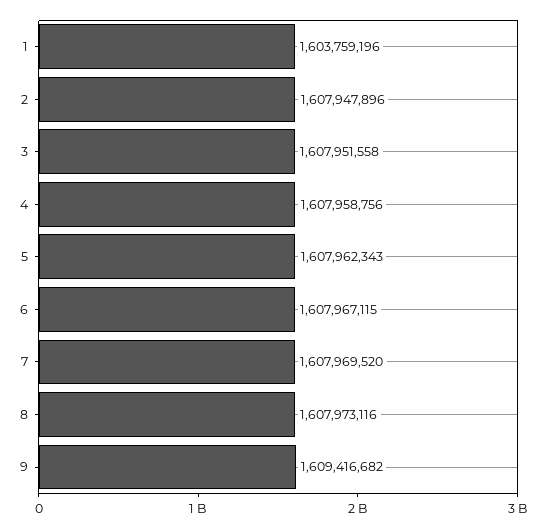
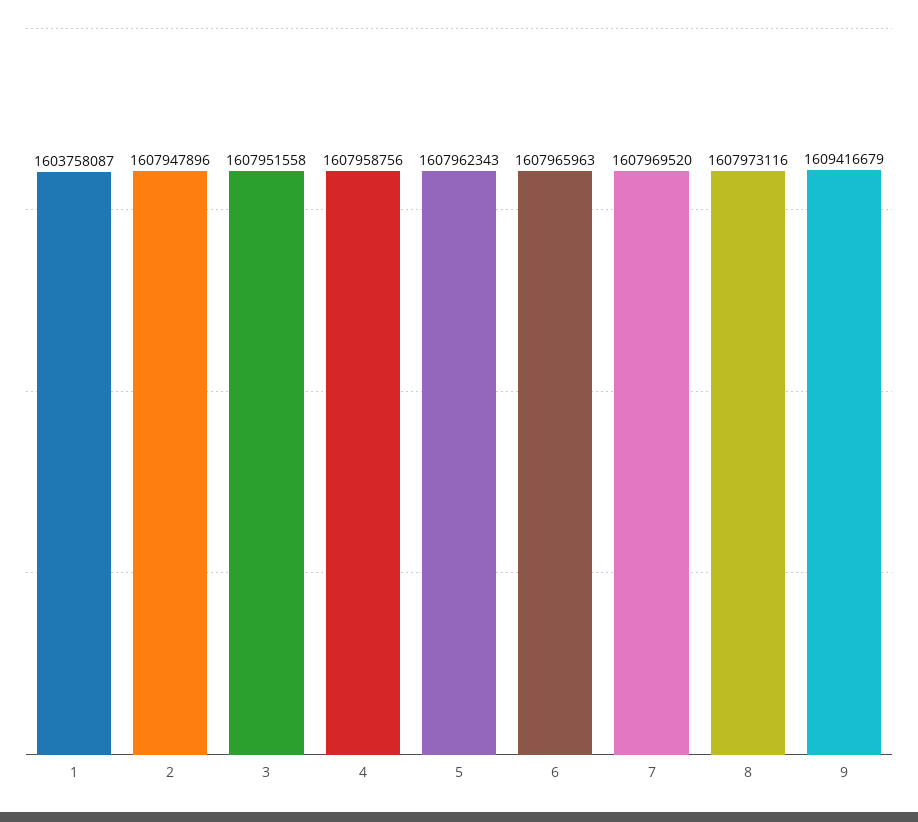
1: 1603759196 -> 1603758087
6: 1607967115 -> 1607965963
9: 1609416682 -> 1609416679

